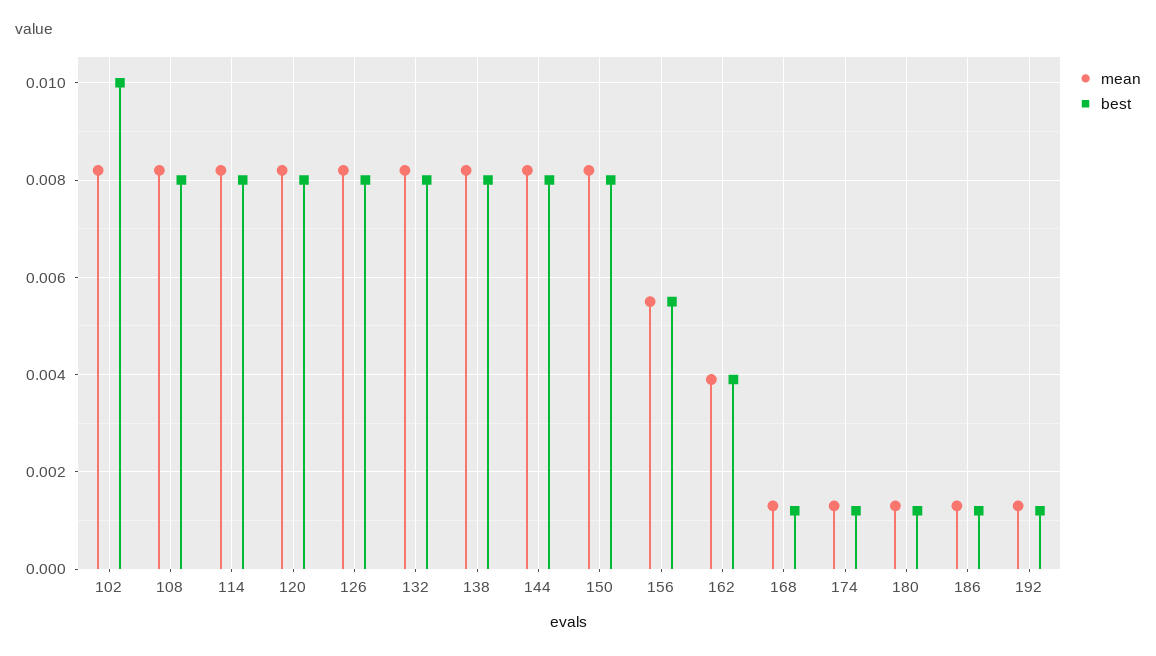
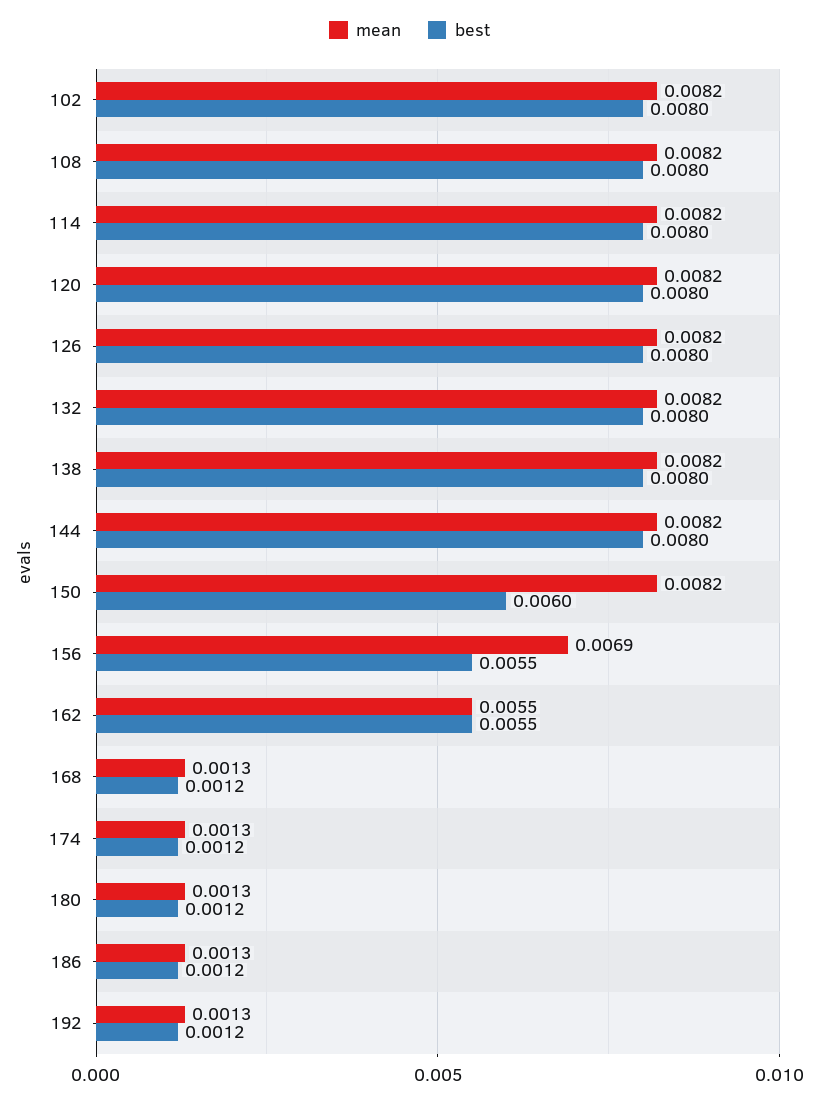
best, 102: 0.01 -> 0.008
best, 150: 0.008 -> 0.006
mean, 156: 0.0055 -> 0.0069
mean, 162: 0.004 -> 0.0055
best, 162: 0.004 -> 0.0055

